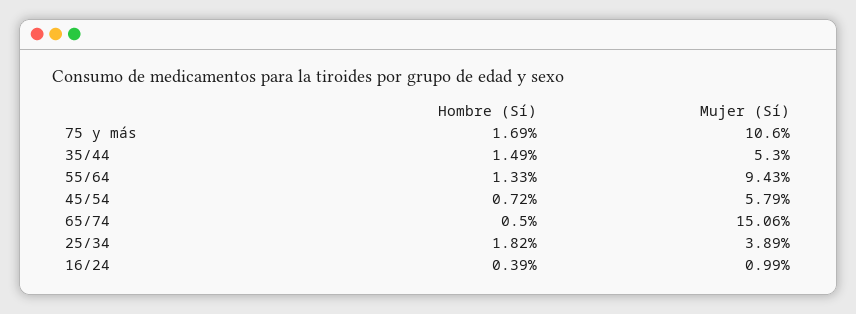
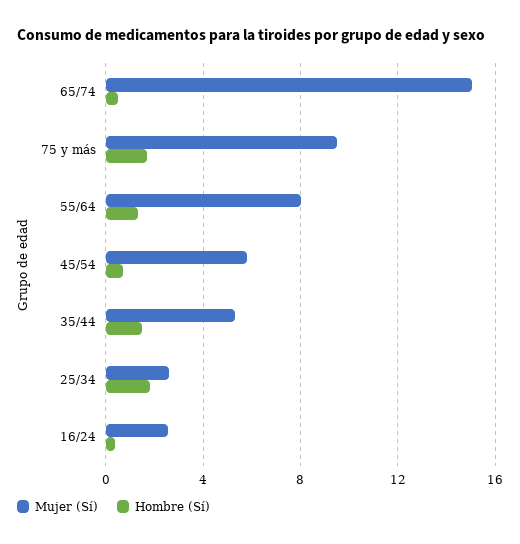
Mujer (Sí), 75 y más: 10.6 -> 9.5
Mujer (Sí), 55/64: 9.43 -> 8
Mujer (Sí), 25/34: 3.89 -> 2.5
Mujer (Sí), 16/24: 0.99 -> 2.5

